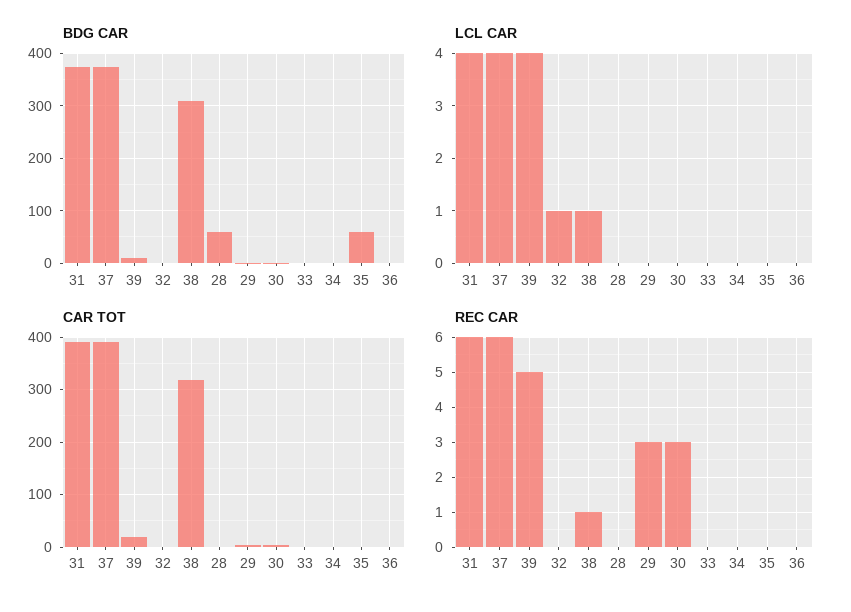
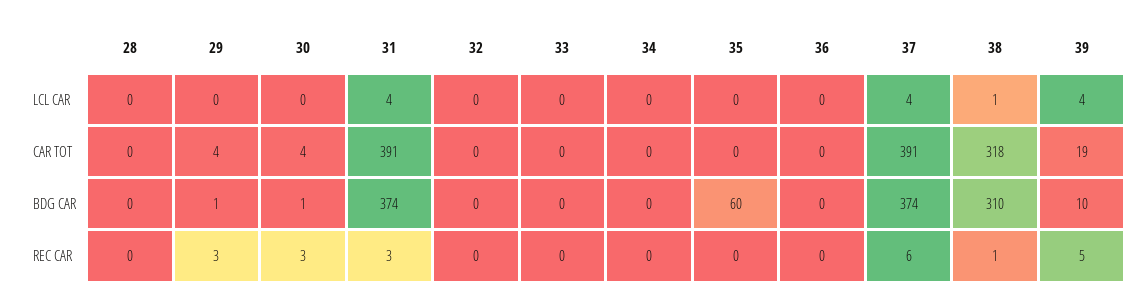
BDG CAR, 28: 60 -> 0
LCL CAR, 32: 1 -> 0
REC CAR, 31: 6 -> 3

